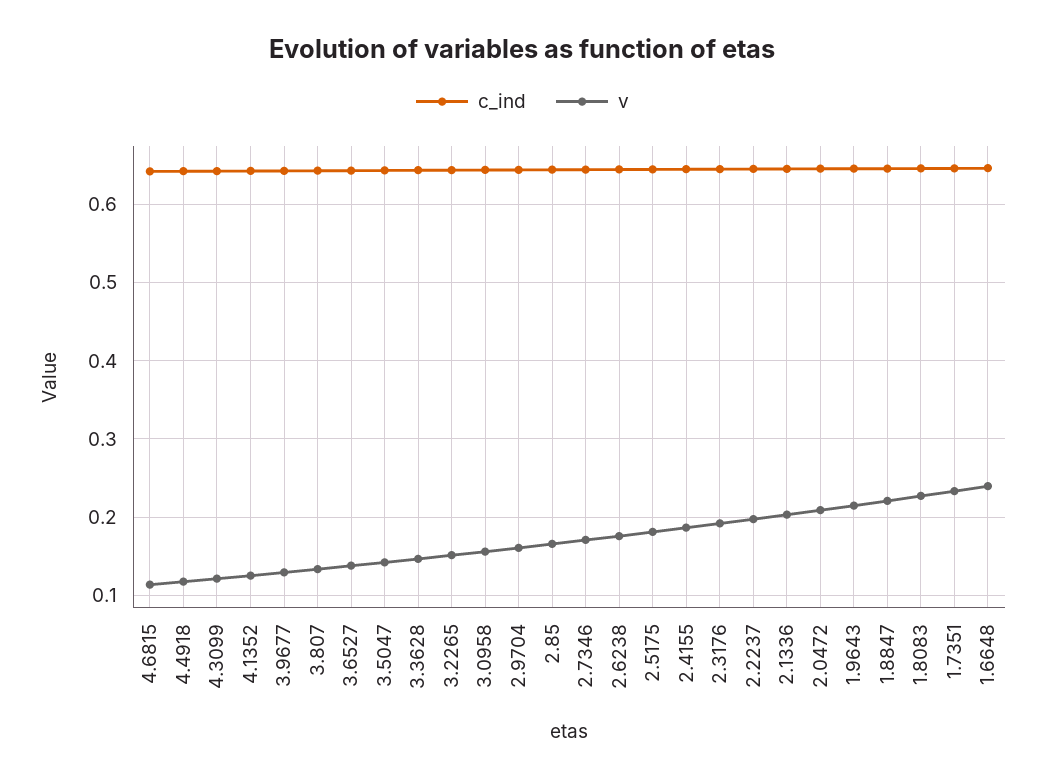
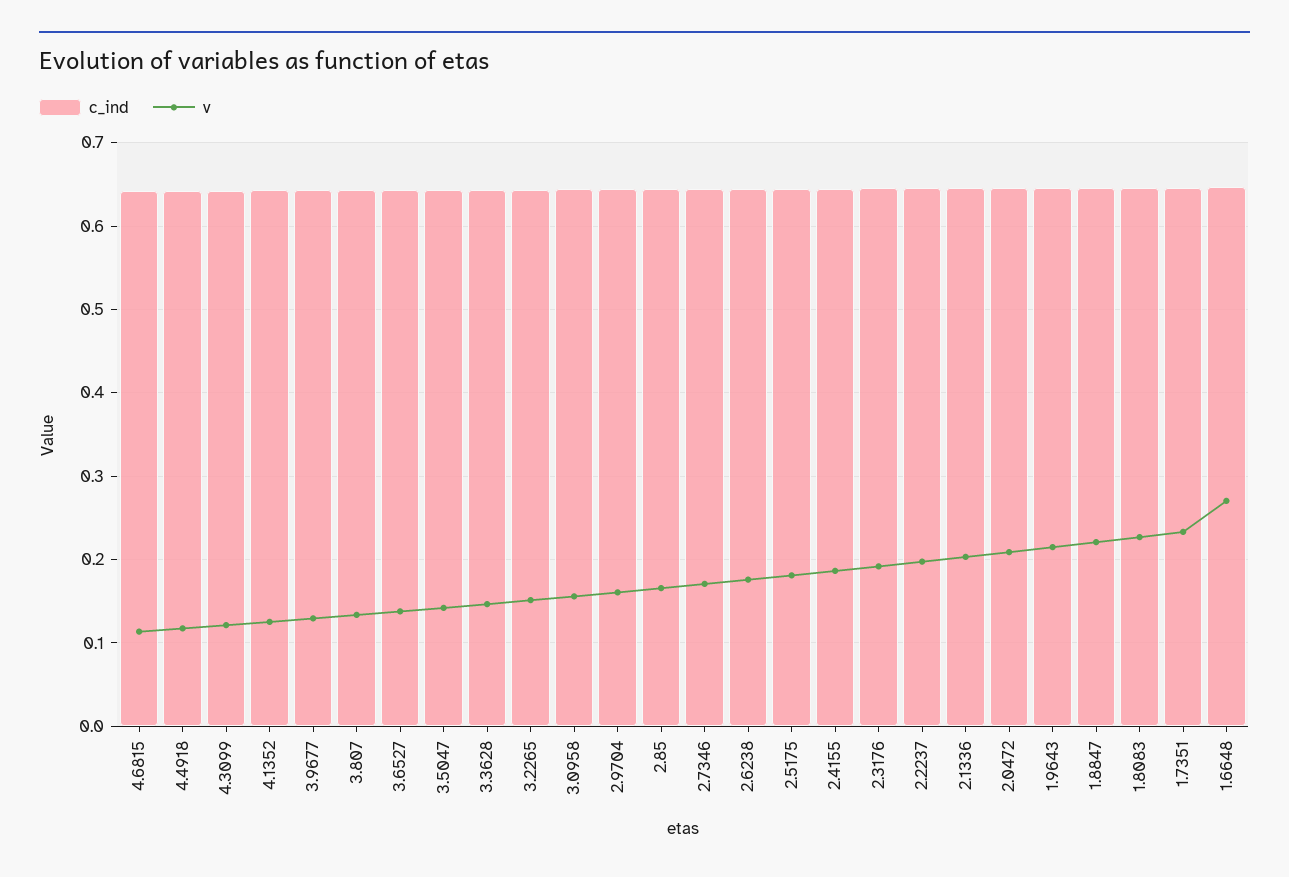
v, 1.6648: 0.24 -> 0.27

